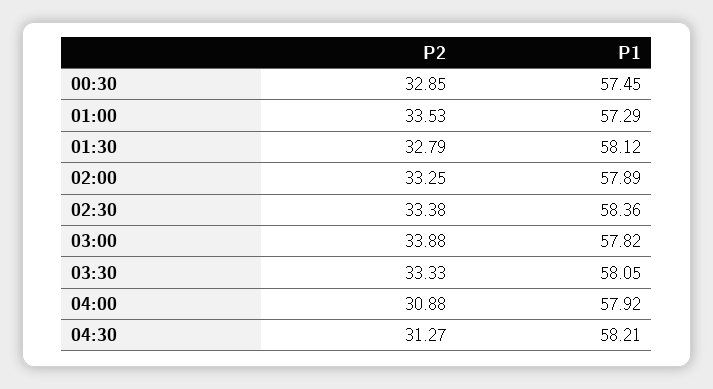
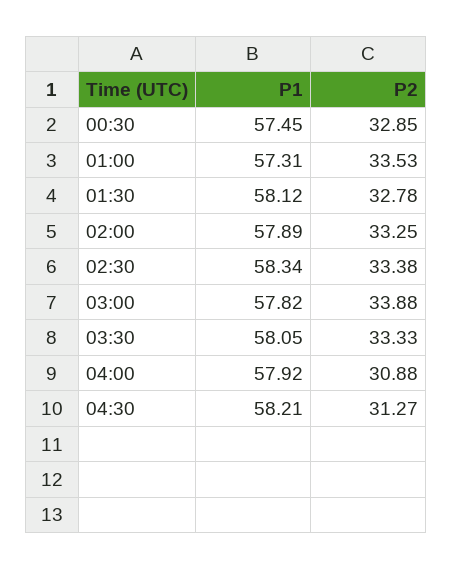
P1, 01:00: 57.29 -> 57.31
P2, 01:30: 32.79 -> 32.78
P1, 02:30: 58.36 -> 58.34

